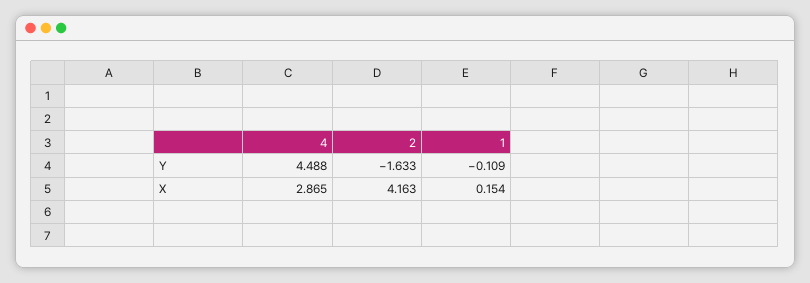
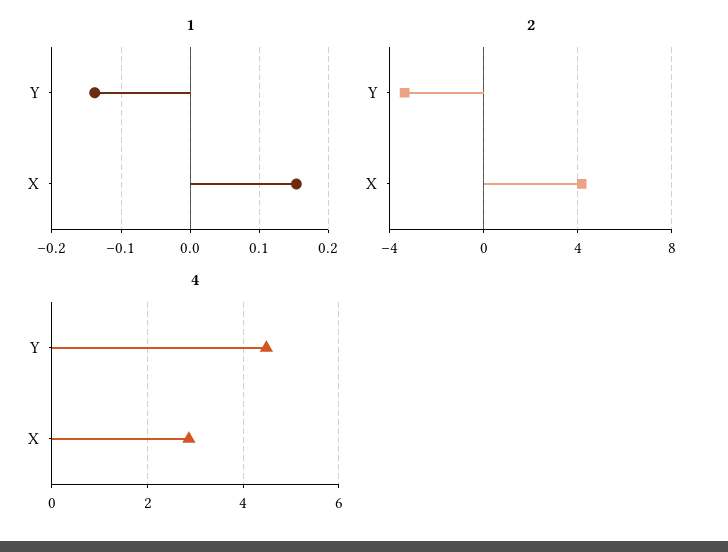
2, Y: -1.633 -> -3.5
1, Y: -0.109 -> -0.14

